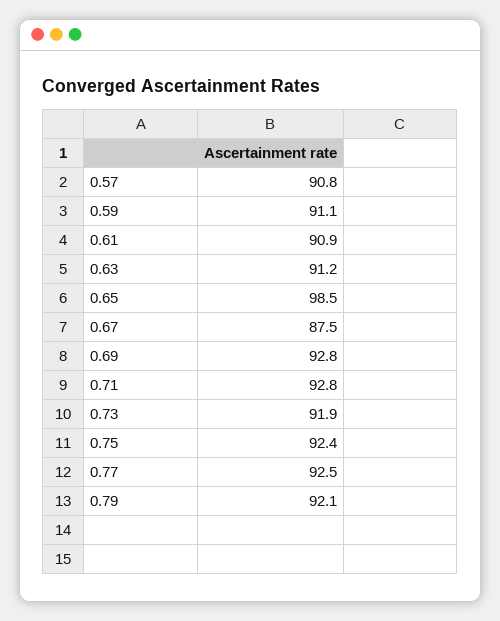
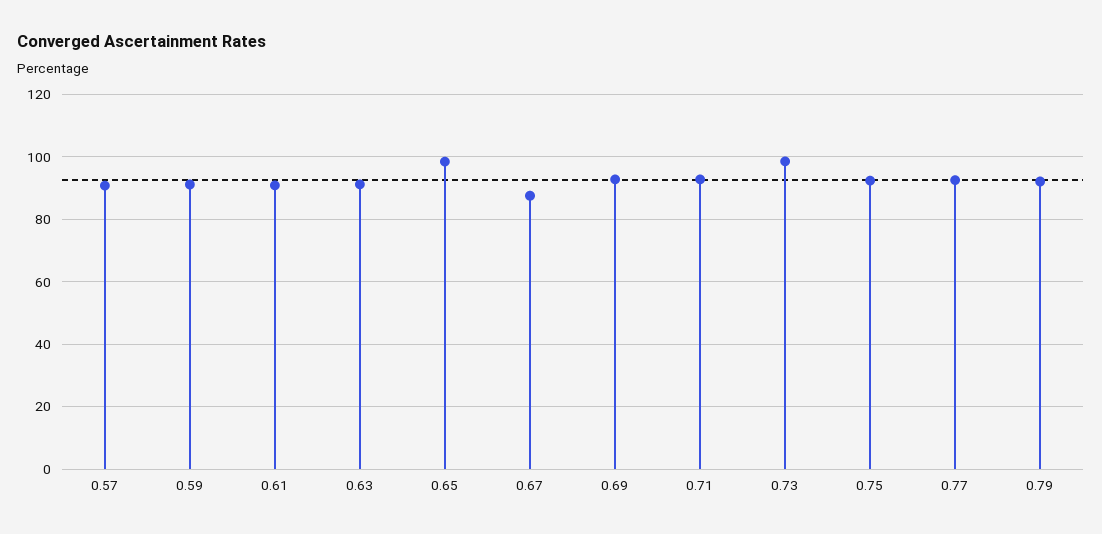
0.73: 91.9 -> 98

